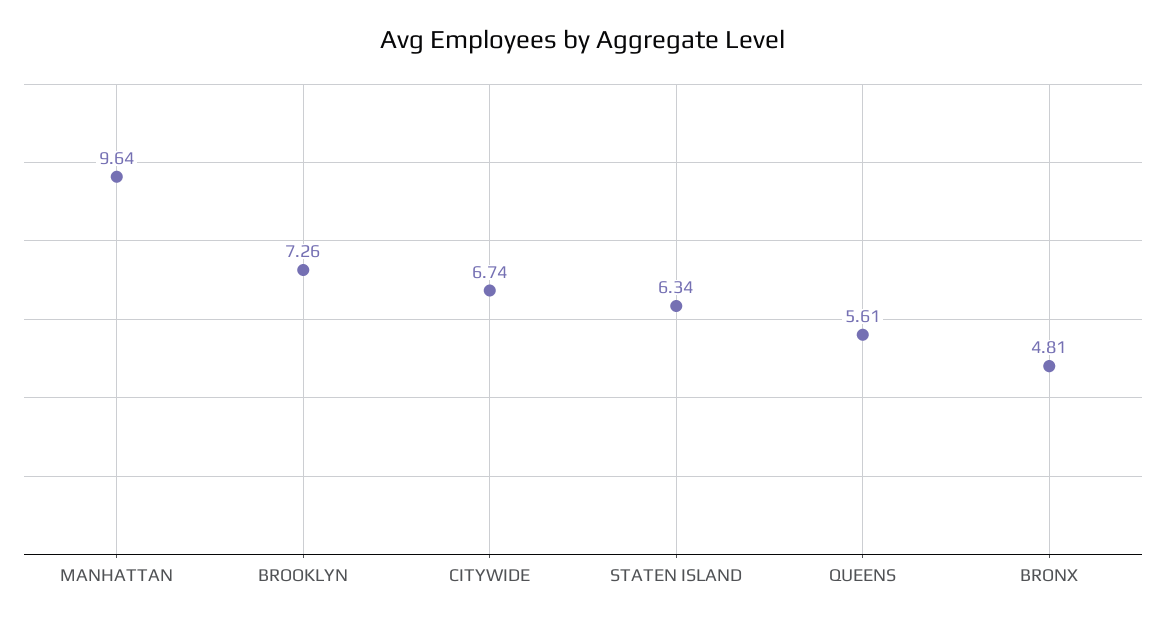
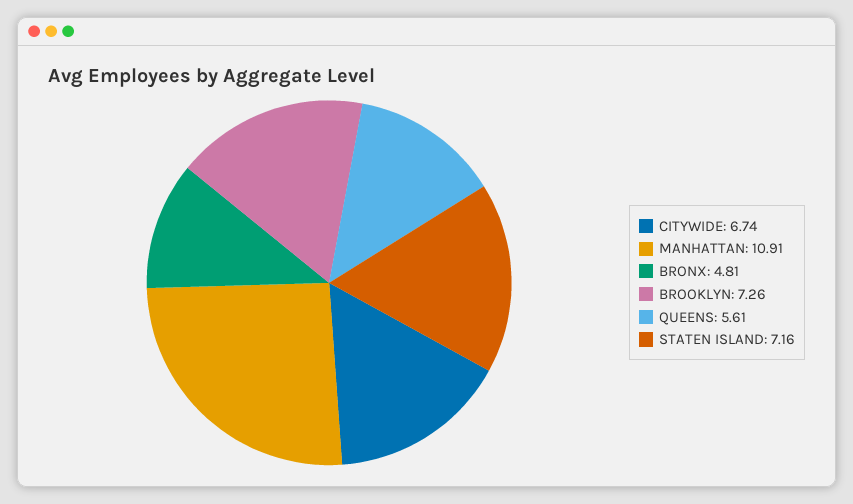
MANHATTAN: 9.64 -> 10.91
STATEN ISLAND: 6.34 -> 7.16

